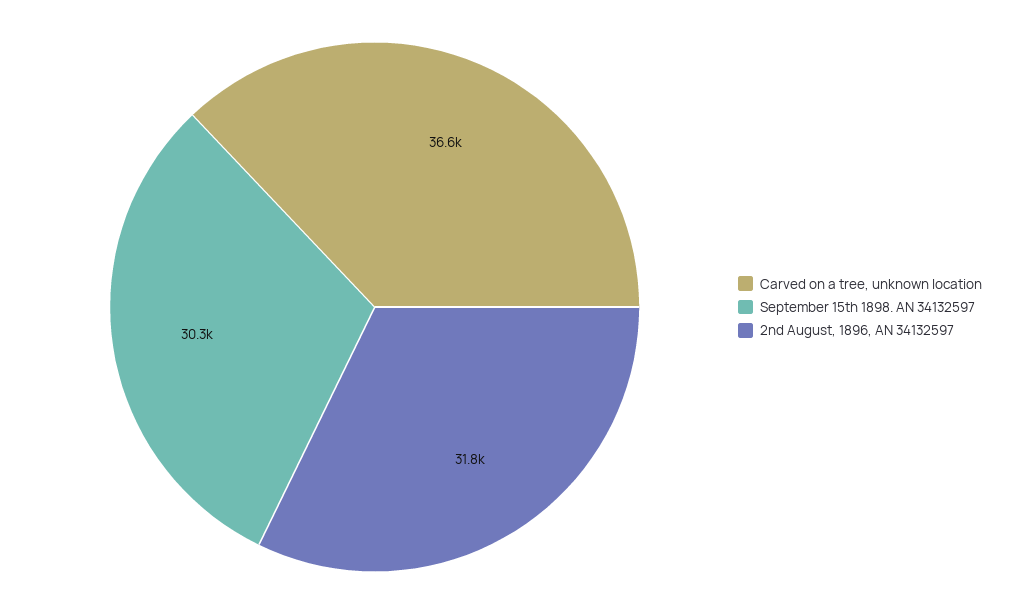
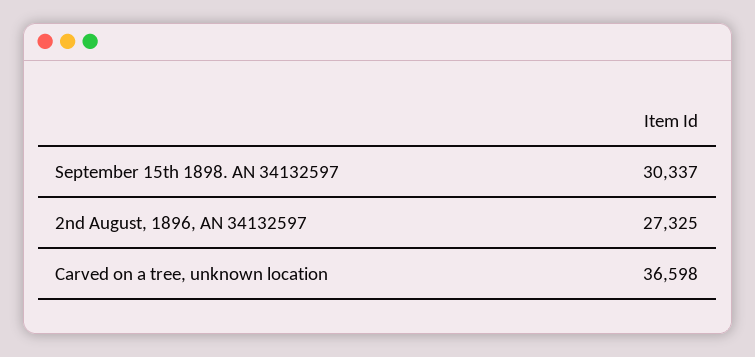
2nd August, 1896, AN 34132597: 31800 -> 27325

